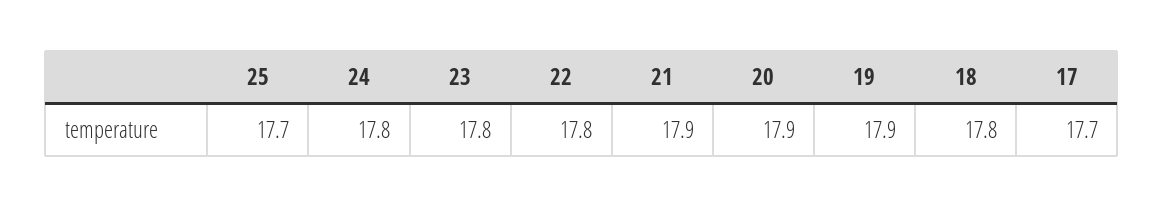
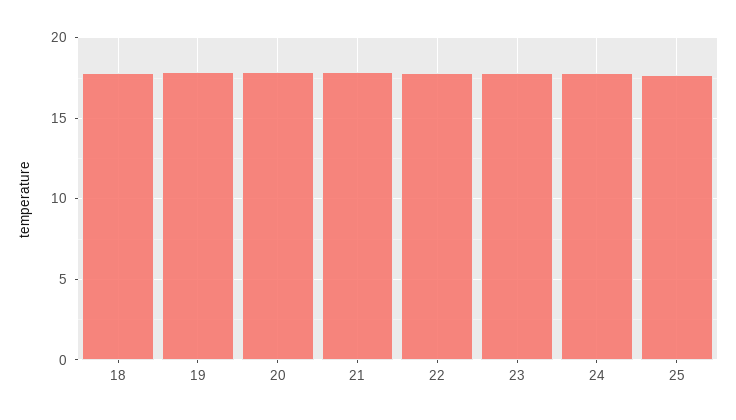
17: 17.7 -> none

